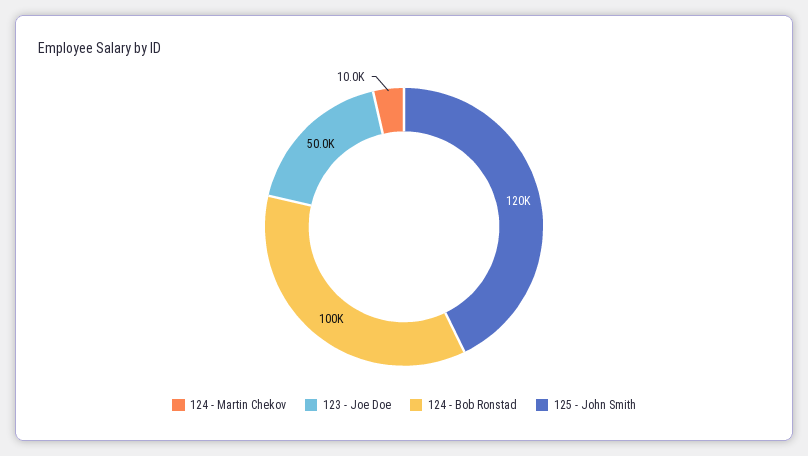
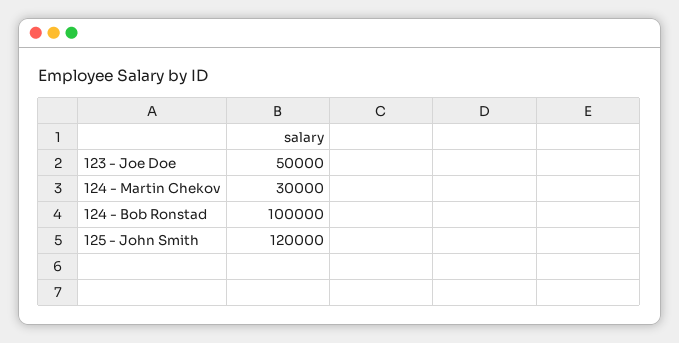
124 - Martin Chekov: 10000 -> 30000

